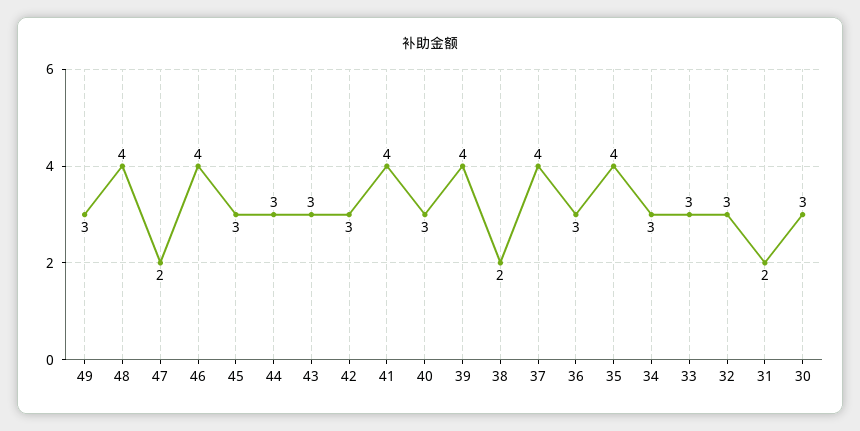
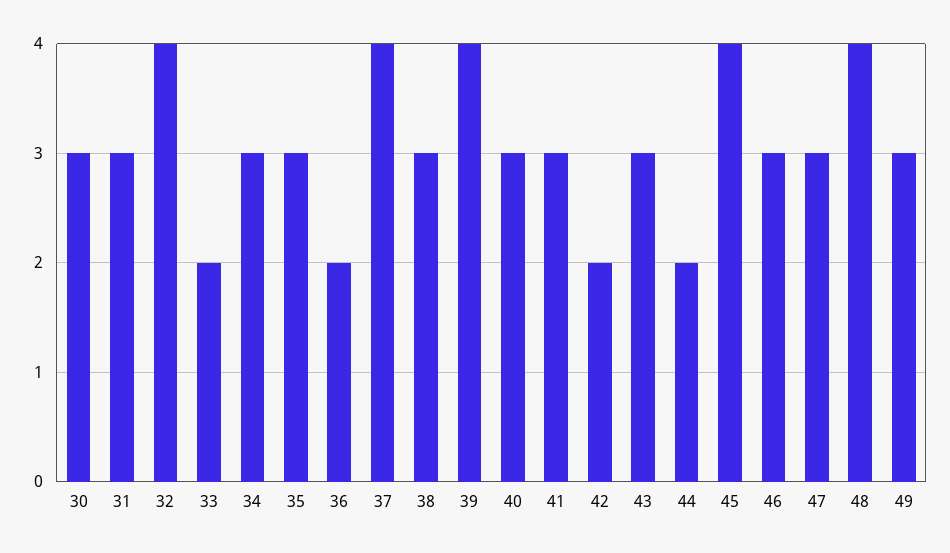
47: 2 -> 3
46: 4 -> 3
45: 3 -> 4
44: 3 -> 2
42: 3 -> 2
41: 4 -> 3
38: 2 -> 3
36: 3 -> 2
35: 4 -> 3
33: 3 -> 2
32: 3 -> 4
31: 2 -> 3

